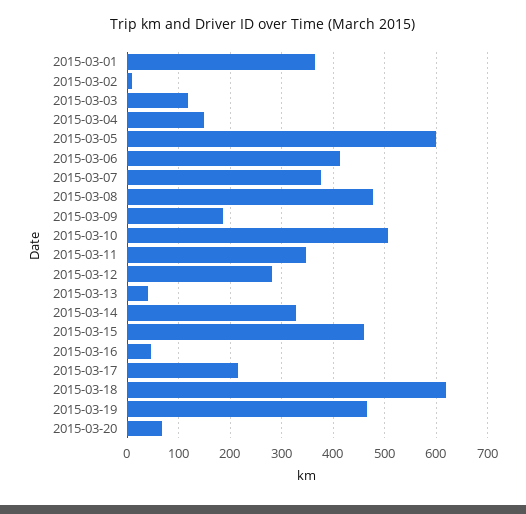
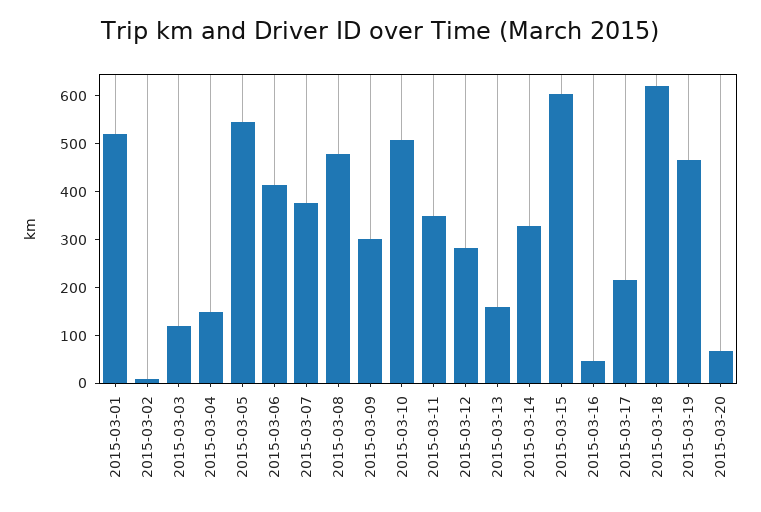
2015-03-01: 360 -> 520
2015-03-05: 600 -> 540
2015-03-09: 180 -> 300
2015-03-13: 40 -> 160
2015-03-15: 460 -> 600

